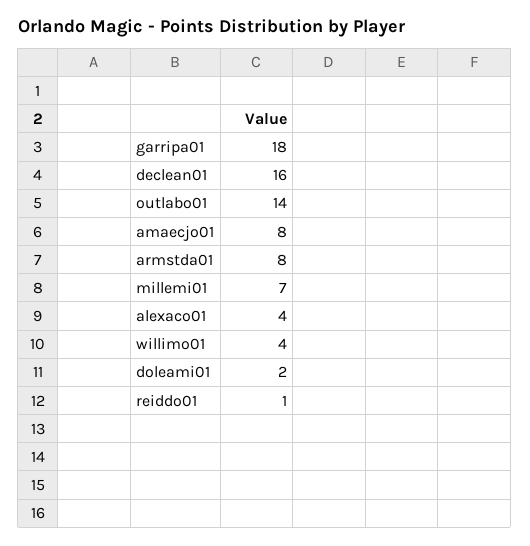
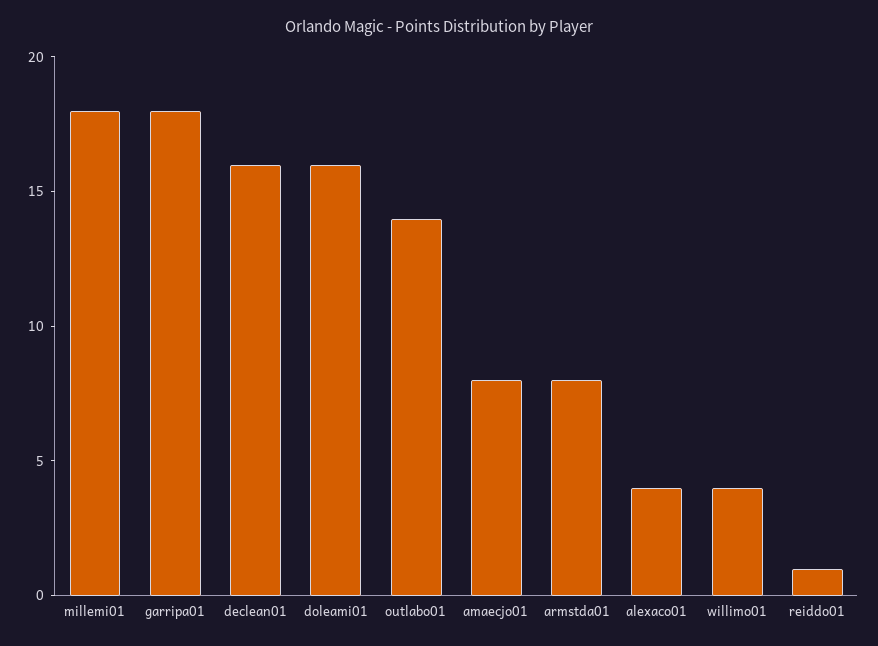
millemi01: 7 -> 18
doleami01: 2 -> 16

